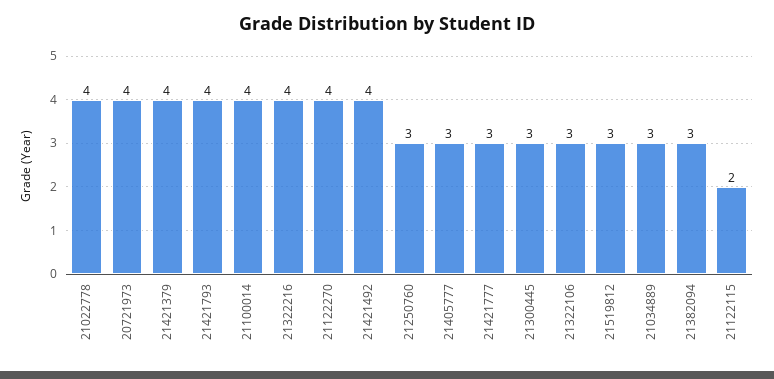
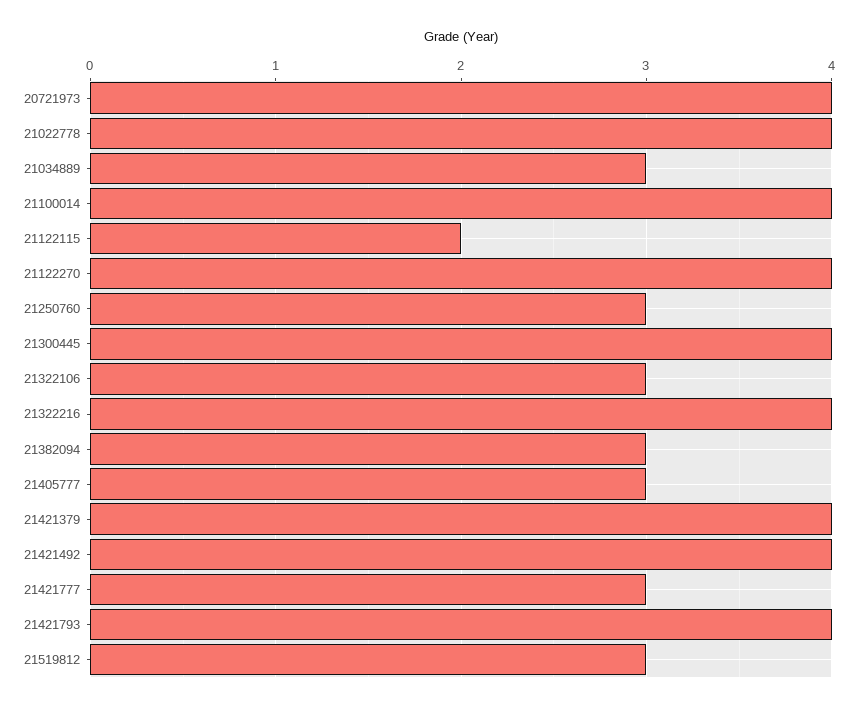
21300445: 3 -> 4

